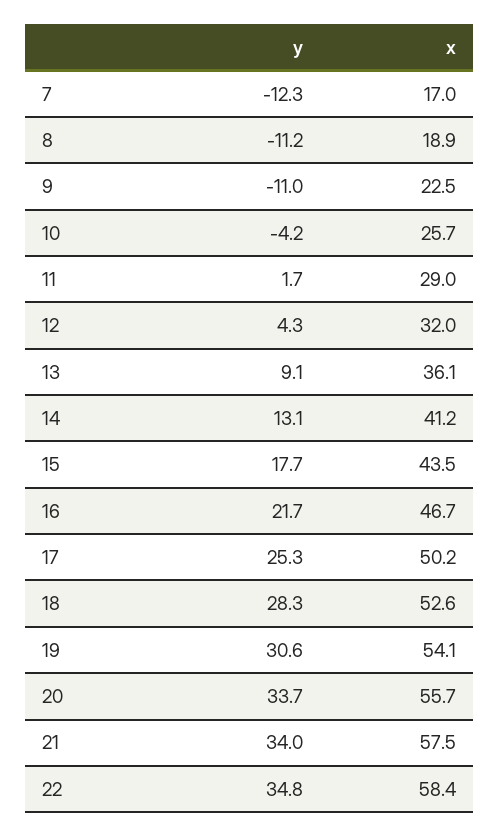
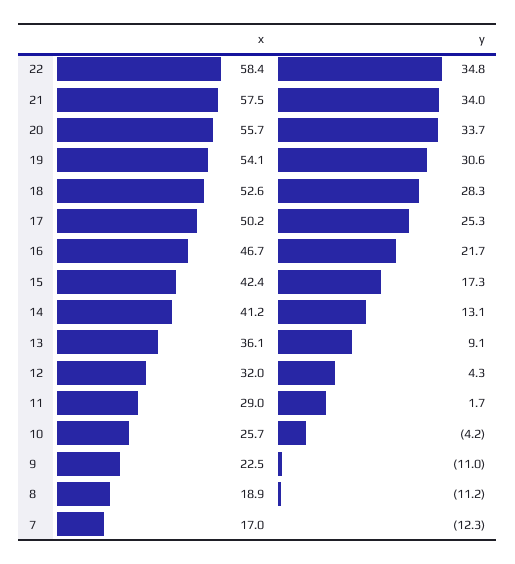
y, 15: 17.7 -> 17.3
x, 15: 43.5 -> 42.4

